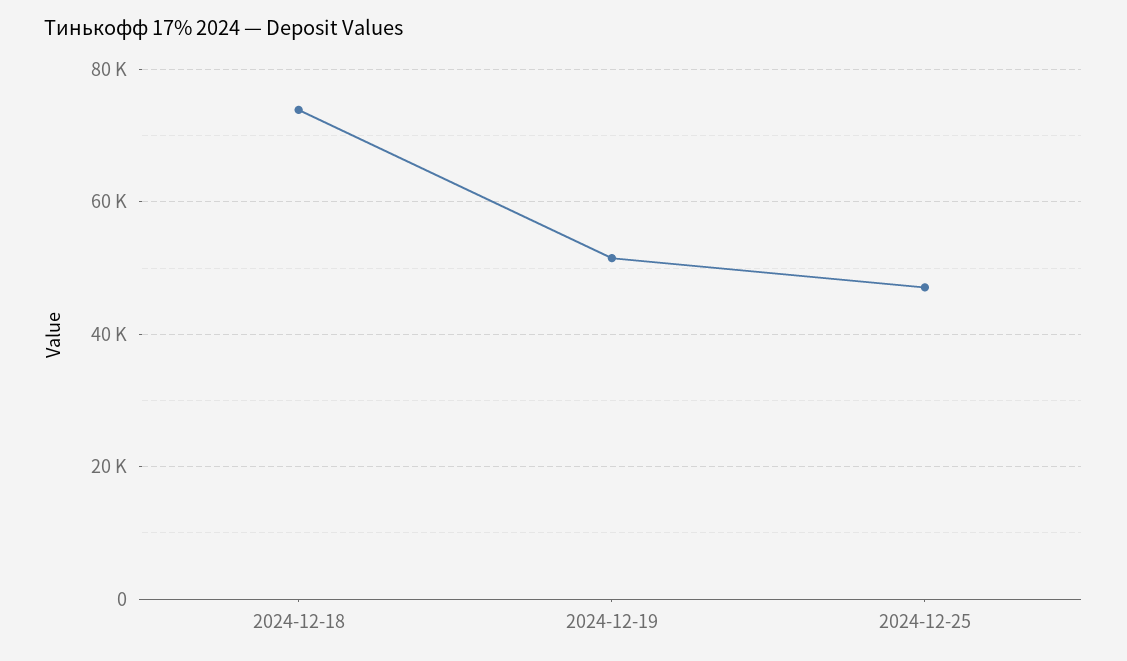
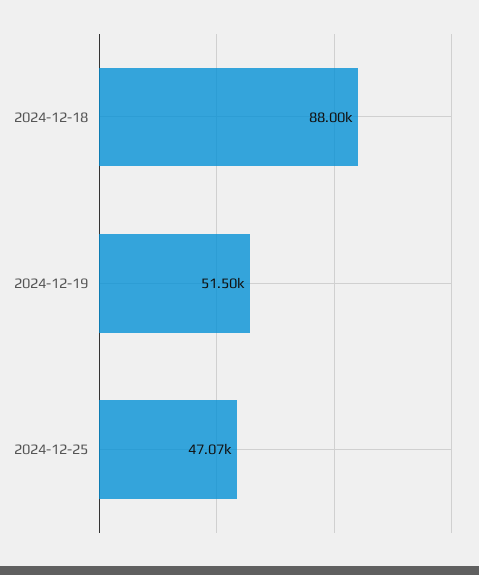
2024-12-18: 74000 -> 88000

